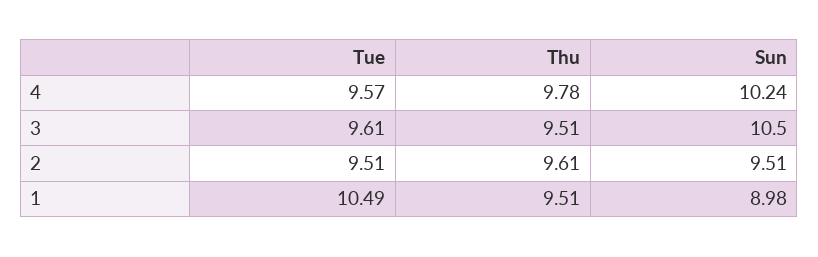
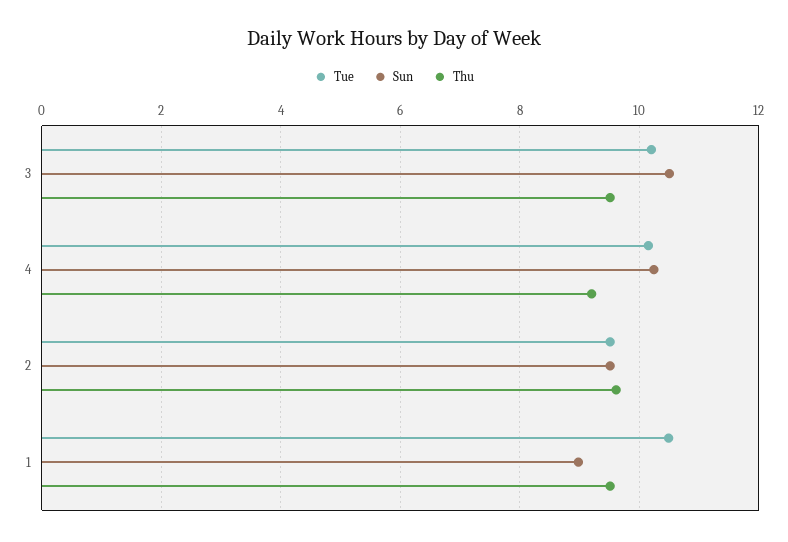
Tue, 4: 9.57 -> 10.2
Thu, 4: 9.78 -> 9.2
Tue, 3: 9.61 -> 10.2

